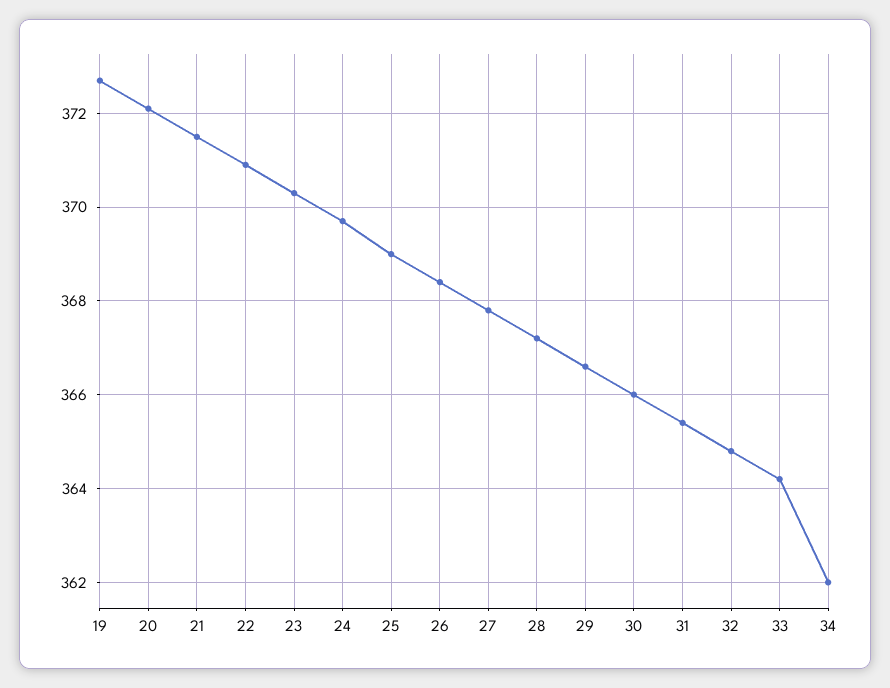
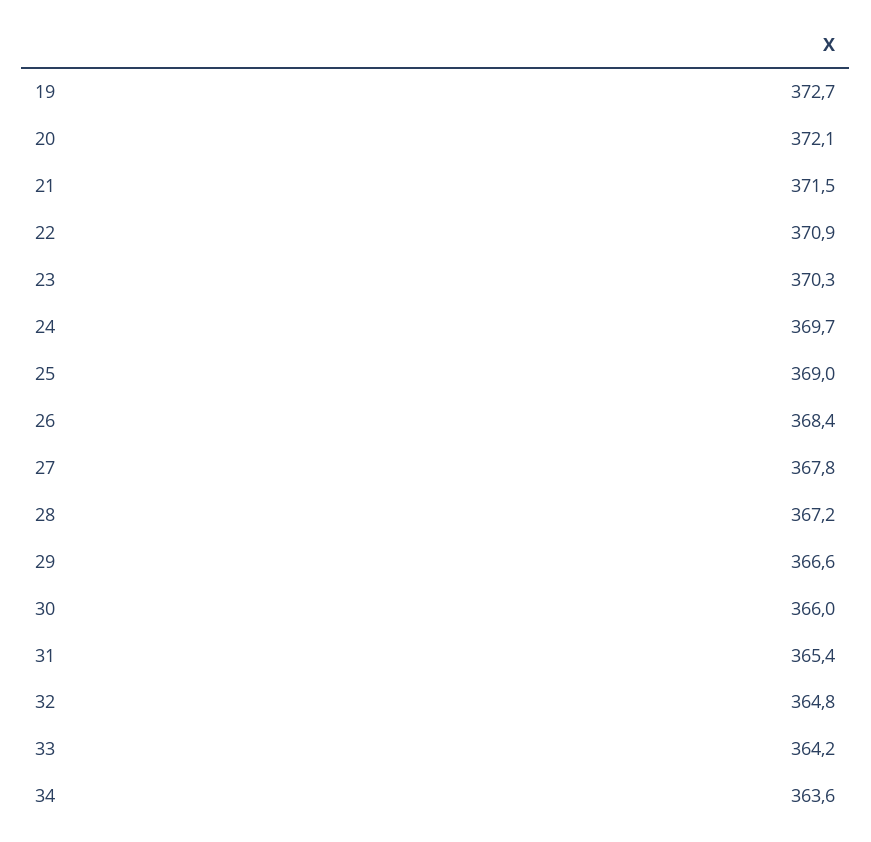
34: 362 -> 363.6

